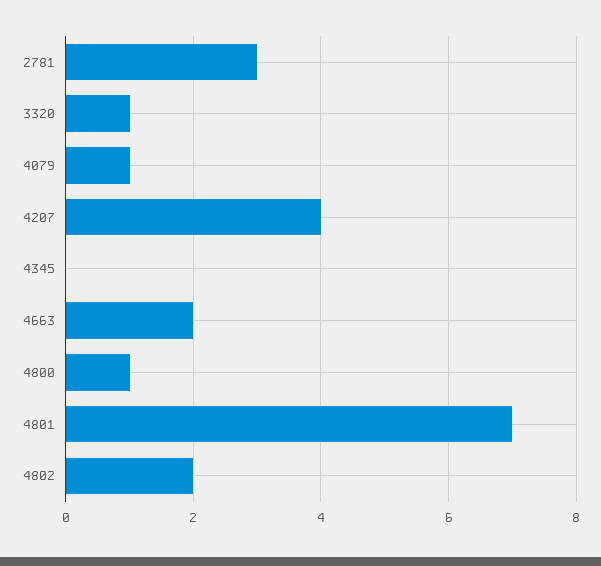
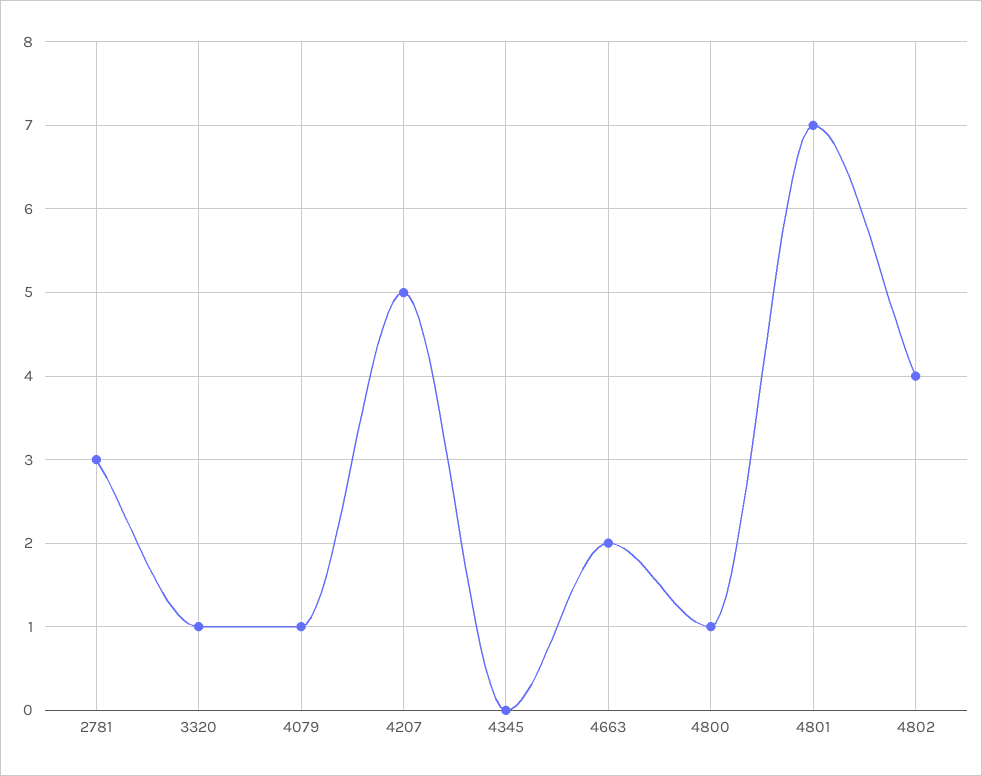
4207: 4 -> 5
4802: 2 -> 4

